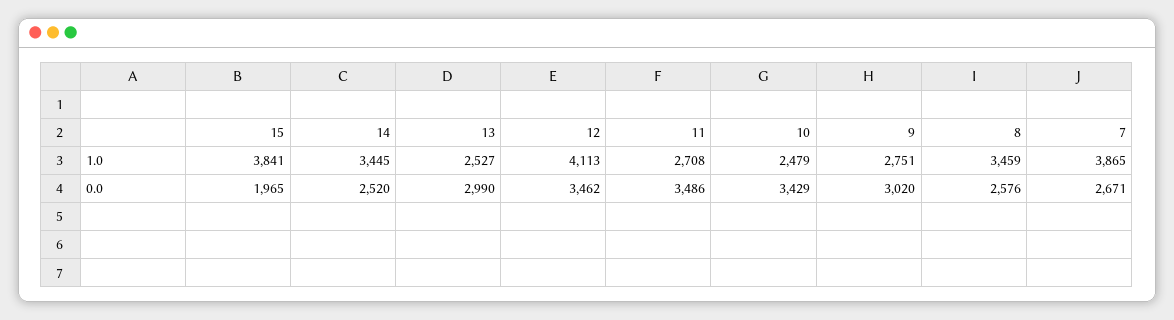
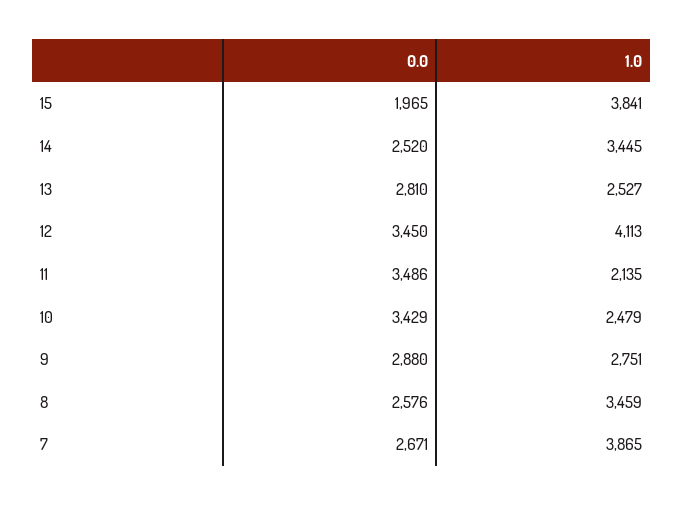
11, 1.0: 2708 -> 2135
13, 0.0: 2990 -> 2810
12, 0.0: 3462 -> 3450
9, 0.0: 3020 -> 2880

